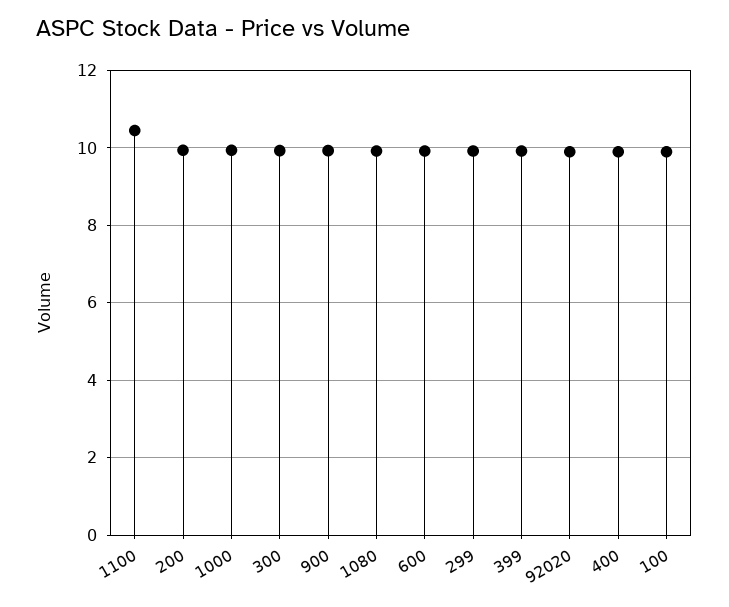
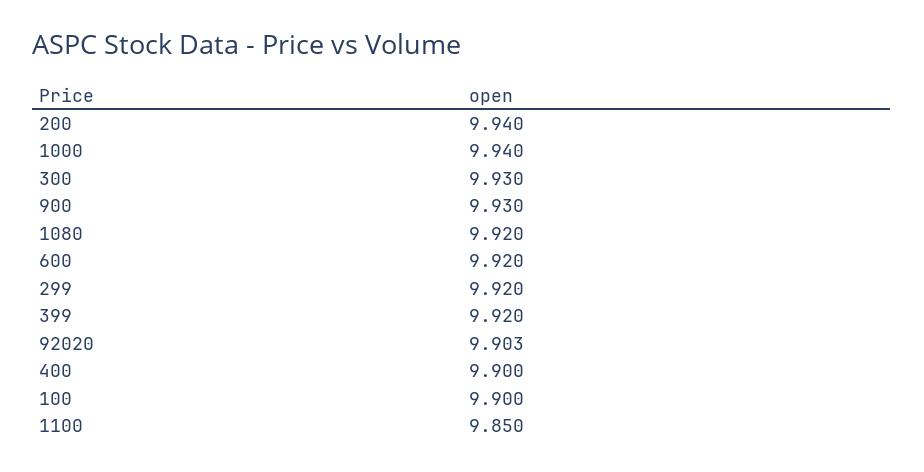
1100: 10.4 -> 9.85

